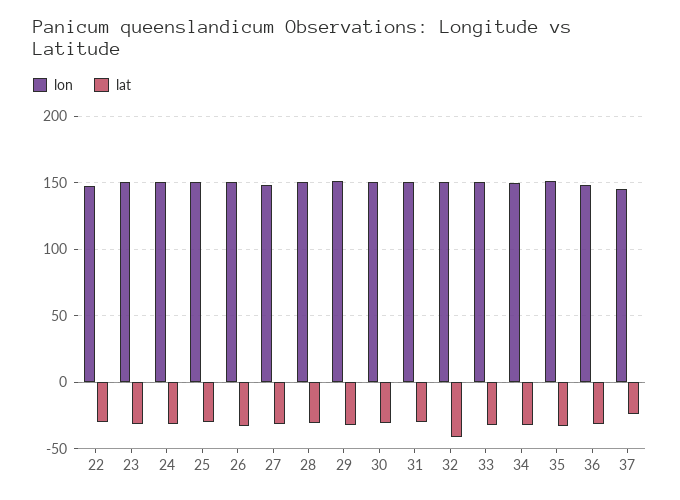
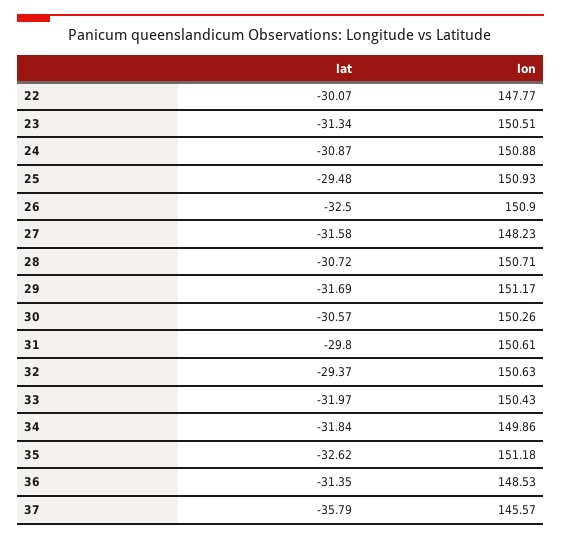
lat, 32: -40 -> -29.37
lat, 37: -25 -> -35.79

